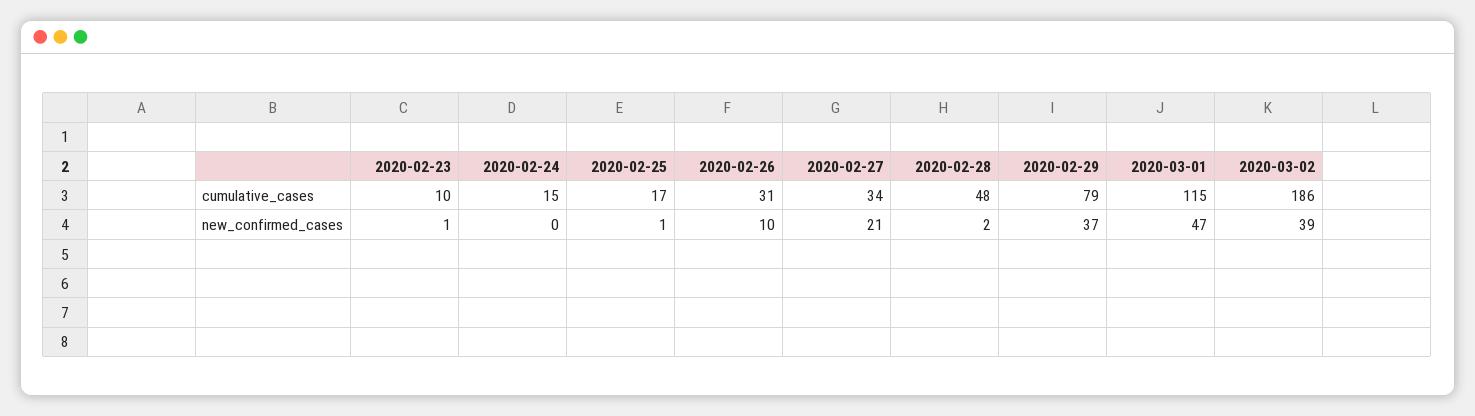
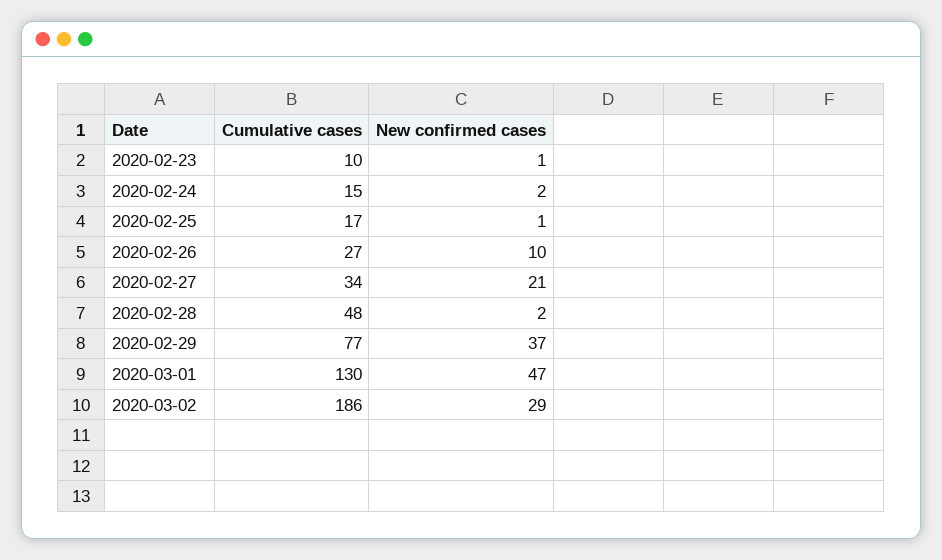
2020-02-26, cumulative_cases: 31 -> 27
2020-02-29, cumulative_cases: 79 -> 77
2020-03-01, cumulative_cases: 115 -> 130
2020-02-24, new_confirmed_cases: 0 -> 2
2020-03-02, new_confirmed_cases: 39 -> 29

